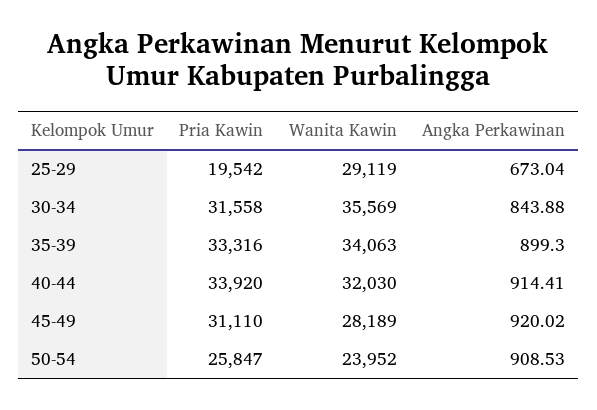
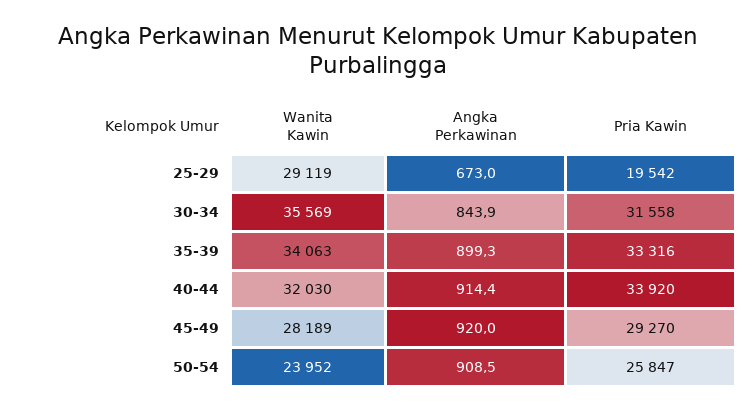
Pria Kawin, 45-49: 31110 -> 29270

